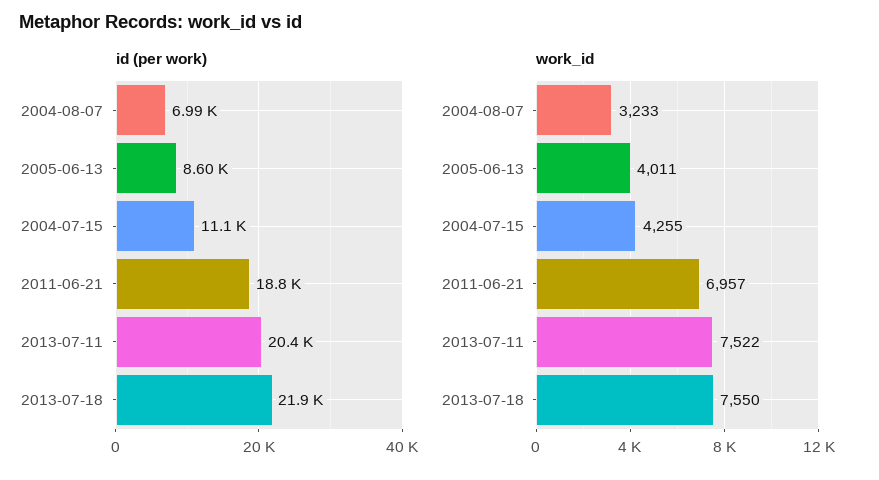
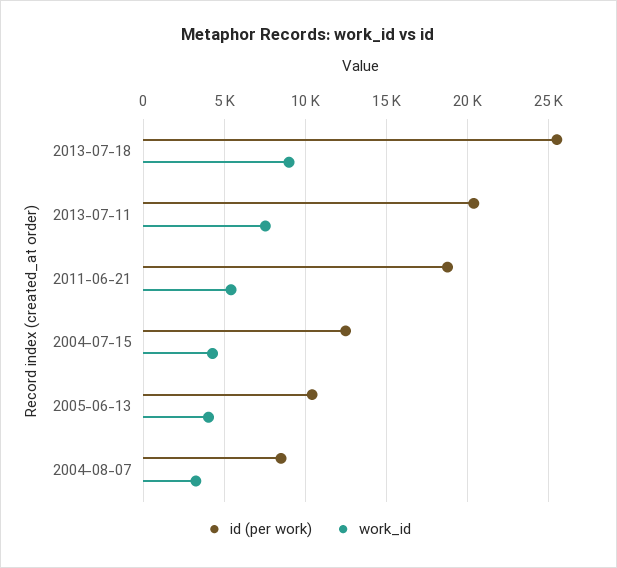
id (per work), 2004-08-07: 6990 -> 8500
id (per work), 2005-06-13: 8600 -> 10500
id (per work), 2004-07-15: 11100 -> 12500
id (per work), 2013-07-18: 21900 -> 25500
work_id, 2011-06-21: 6957 -> 5500
work_id, 2013-07-18: 7550 -> 9000

